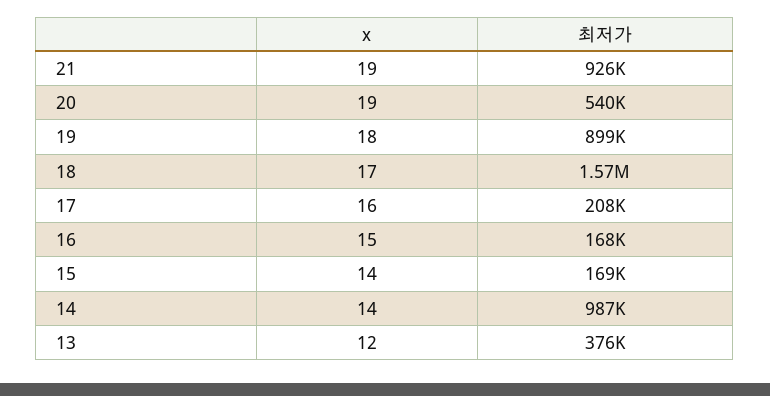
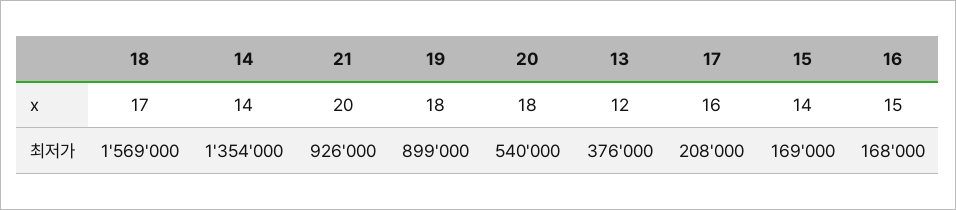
x, 21: 19 -> 20
x, 20: 19 -> 18
최저가, 14: 987000 -> 1354000

